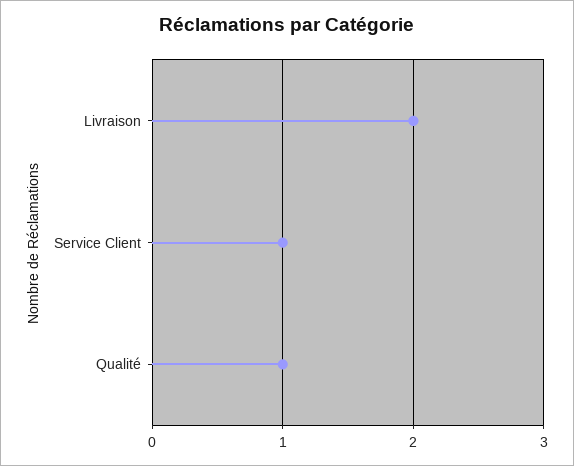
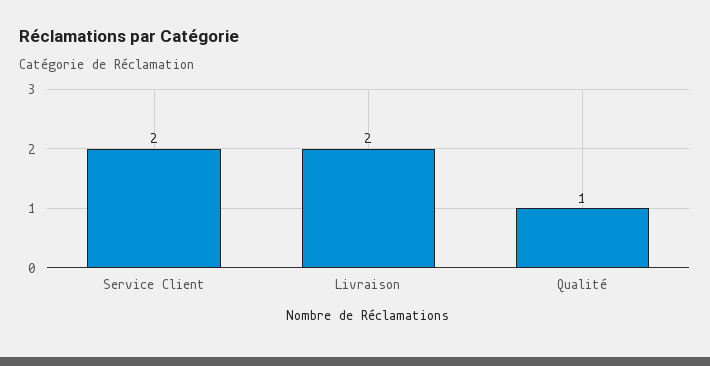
Service Client: 1 -> 2

